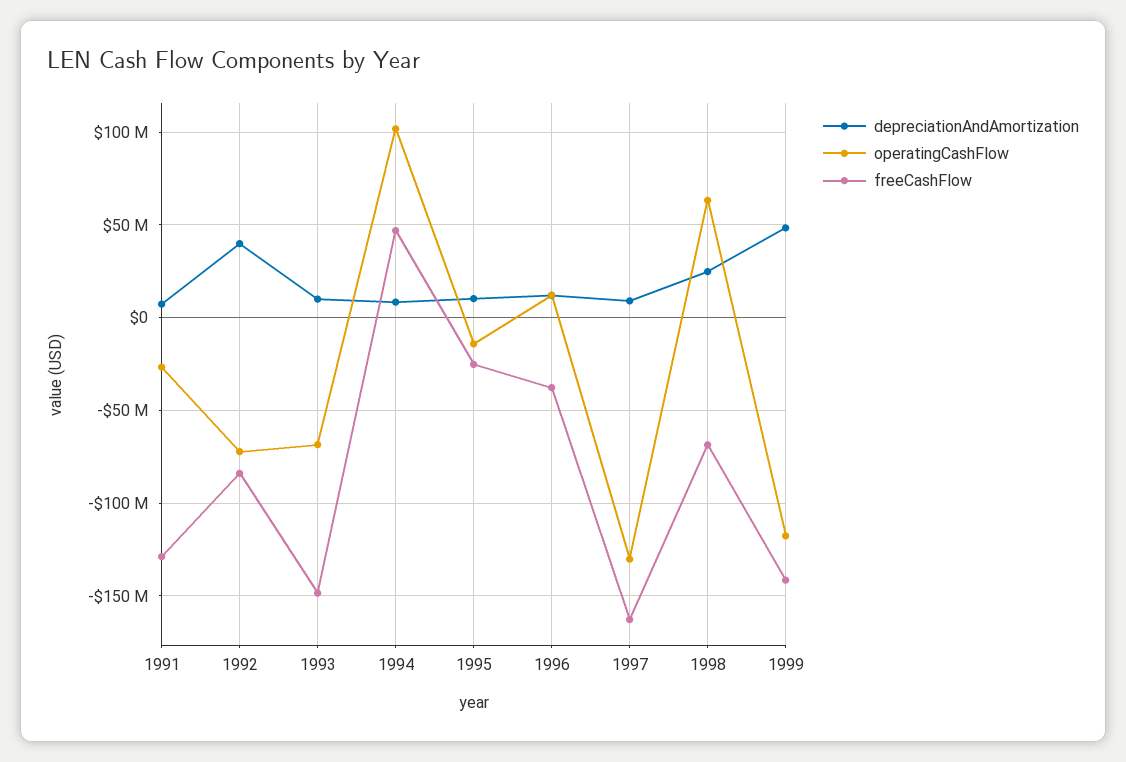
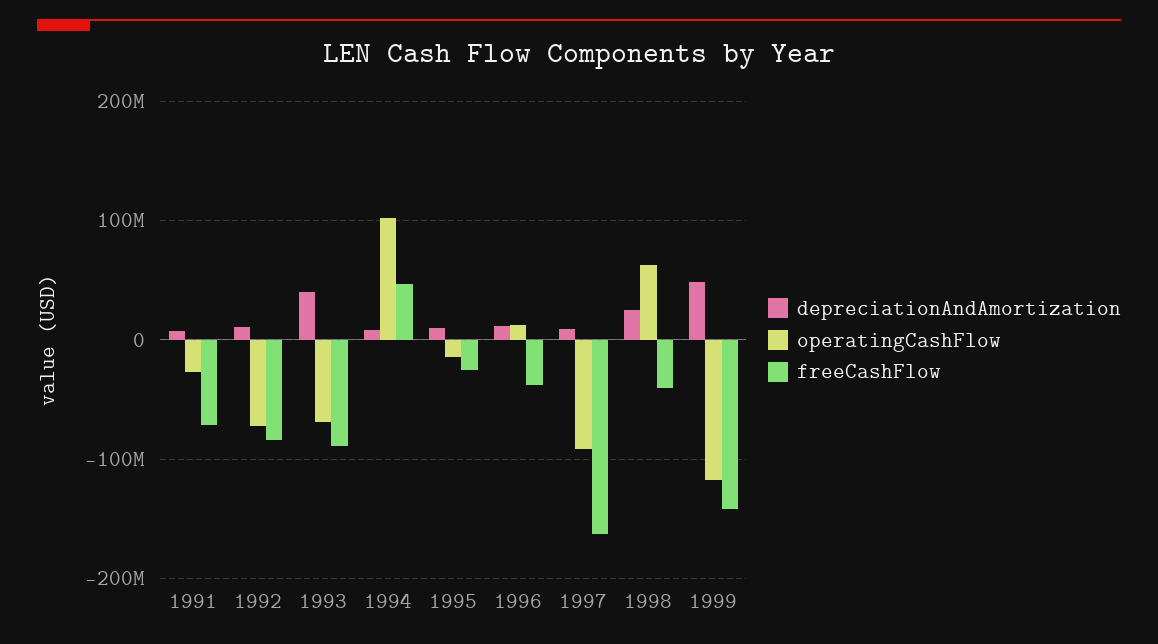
freeCashFlow, 1991: -130000000 -> -70000000
depreciationAndAmortization, 1992: 40000000 -> 10000000
depreciationAndAmortization, 1993: 10000000 -> 40000000
freeCashFlow, 1993: -150000000 -> -90000000
operatingCashFlow, 1997: -130000000 -> -90000000
freeCashFlow, 1998: -70000000 -> -40000000

